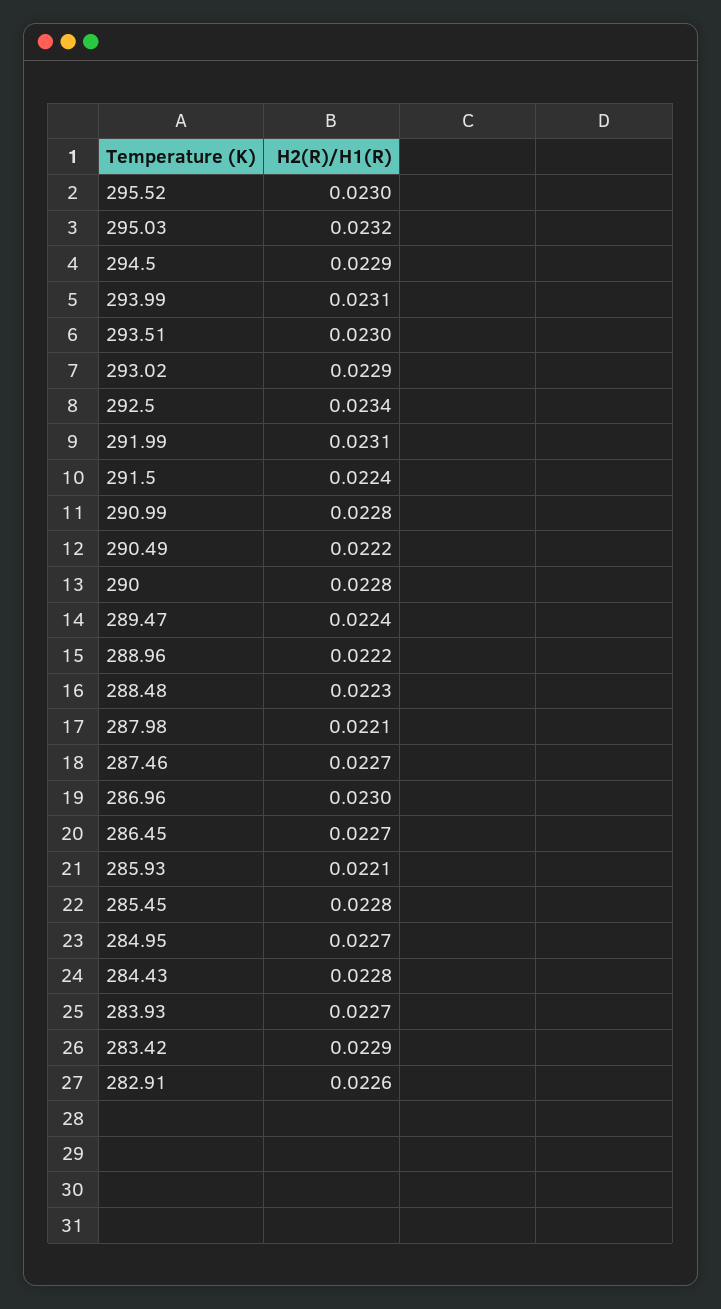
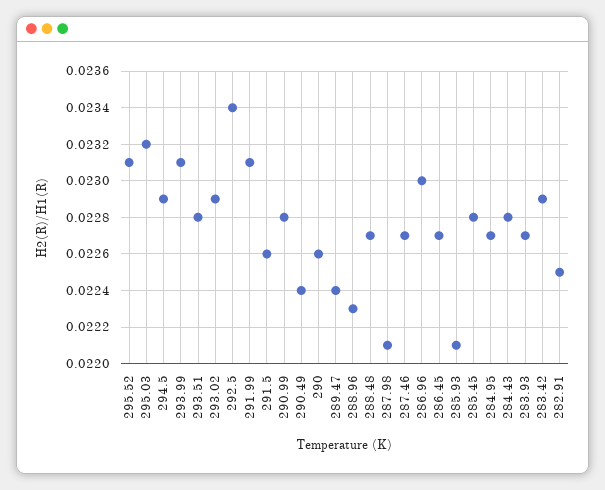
295.52: 0.023 -> 0.0231
293.51: 0.023 -> 0.0228
291.5: 0.0224 -> 0.0226
290.49: 0.0222 -> 0.0224
290: 0.0228 -> 0.0226
288.96: 0.0222 -> 0.0223
288.48: 0.0223 -> 0.0227
282.91: 0.0226 -> 0.0225

